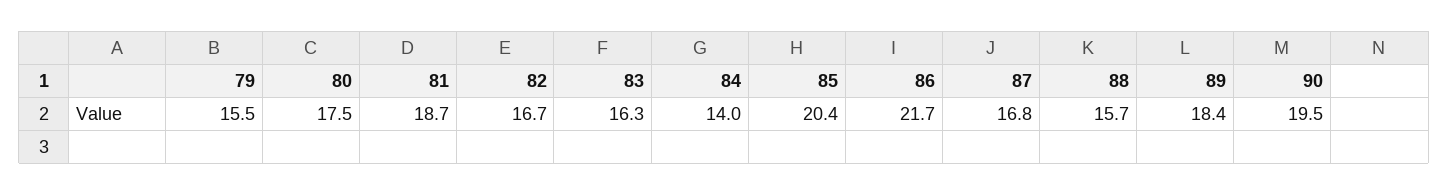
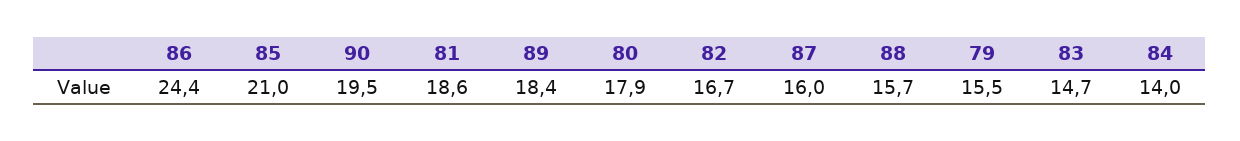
80: 17.5 -> 17.9
81: 18.7 -> 18.6
83: 16.3 -> 14.7
85: 20.4 -> 21
86: 21.7 -> 24.4
87: 16.8 -> 16

